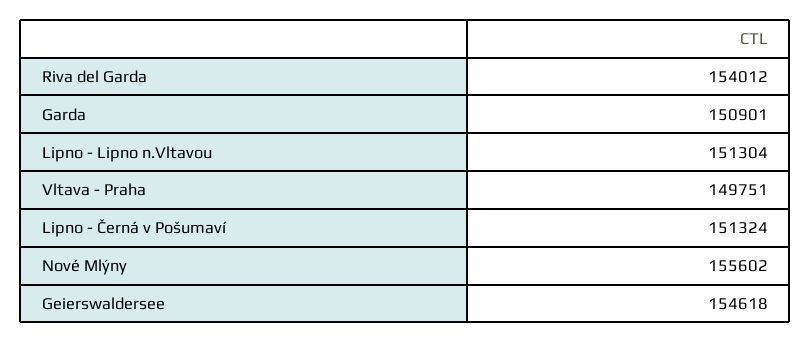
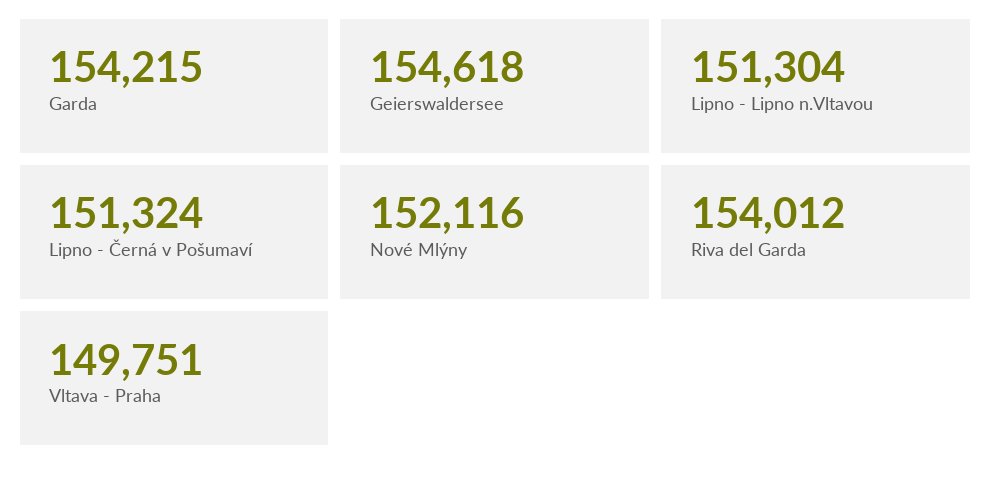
Garda: 150901 -> 154215
Nové Mlýny: 155602 -> 152116

